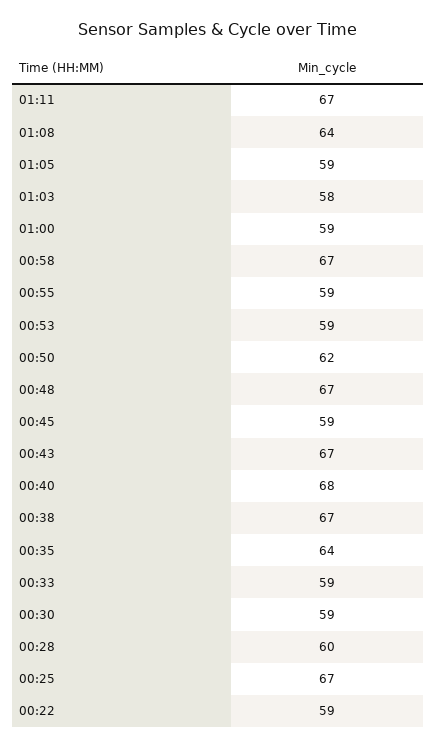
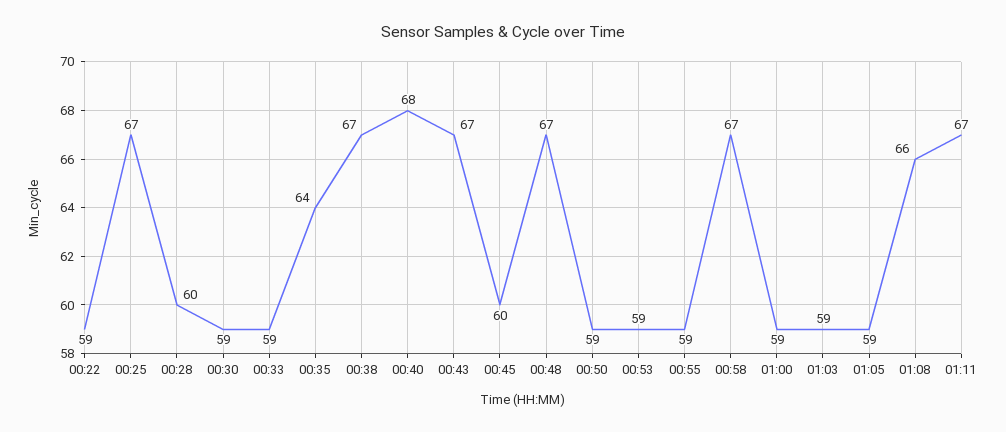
01:08: 64 -> 66
01:03: 58 -> 59
00:50: 62 -> 59
00:45: 59 -> 60

